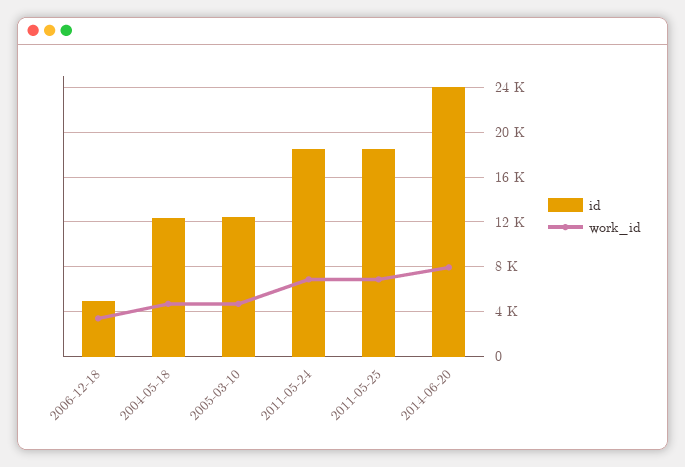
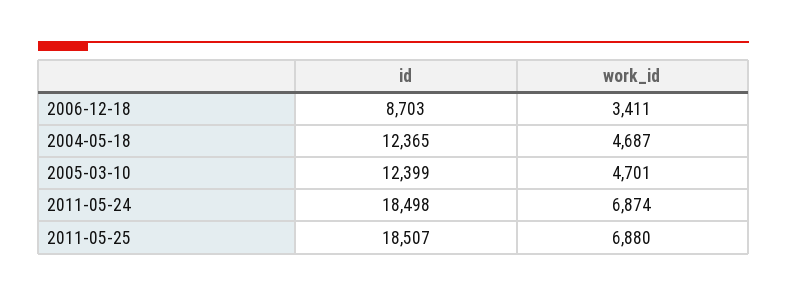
id, 2006-12-18: 5000 -> 8703
id, 2014-06-20: 24000 -> none
work_id, 2014-06-20: 8000 -> none

